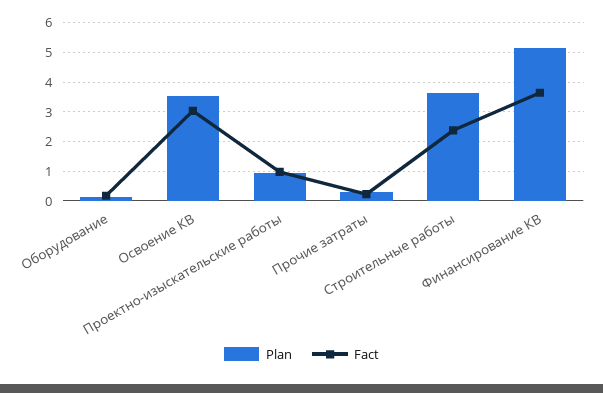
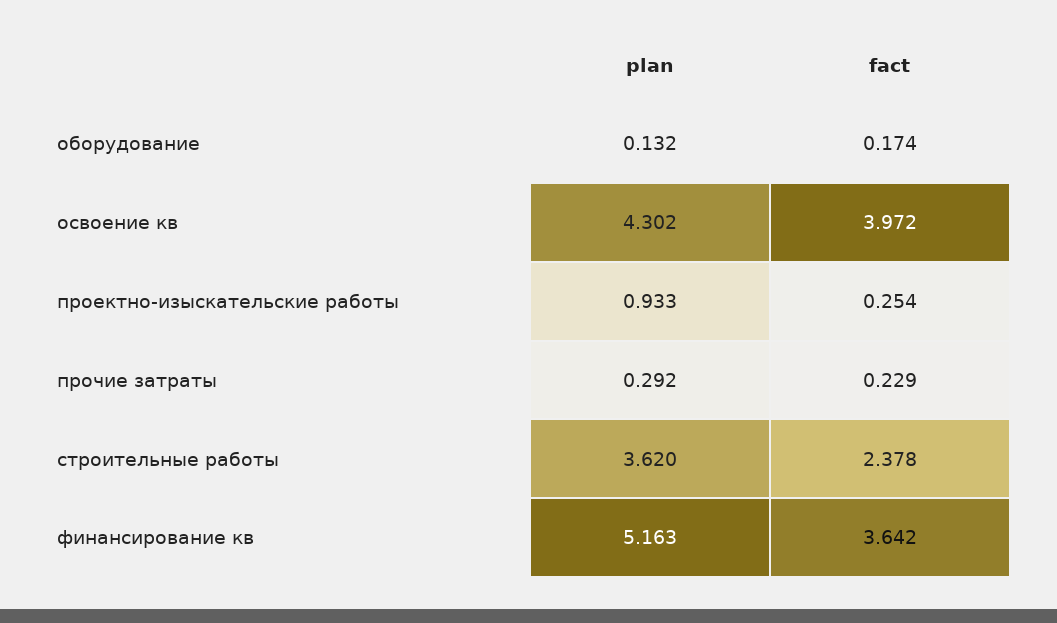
Plan, Освоение КВ: 3.5 -> 4.302
Fact, Освоение КВ: 3 -> 3.972
Fact, Проектно-изыскательские работы: 1 -> 0.254

